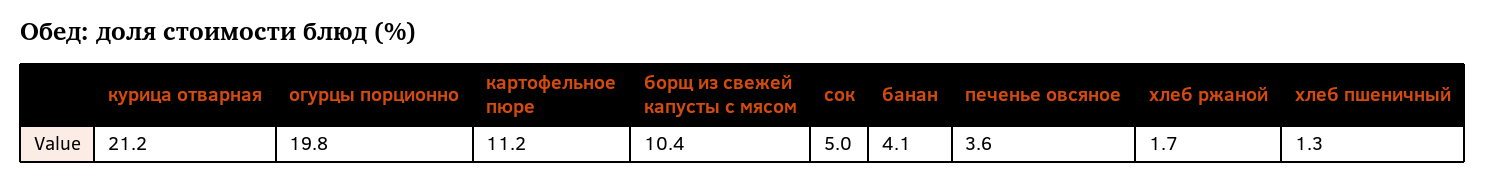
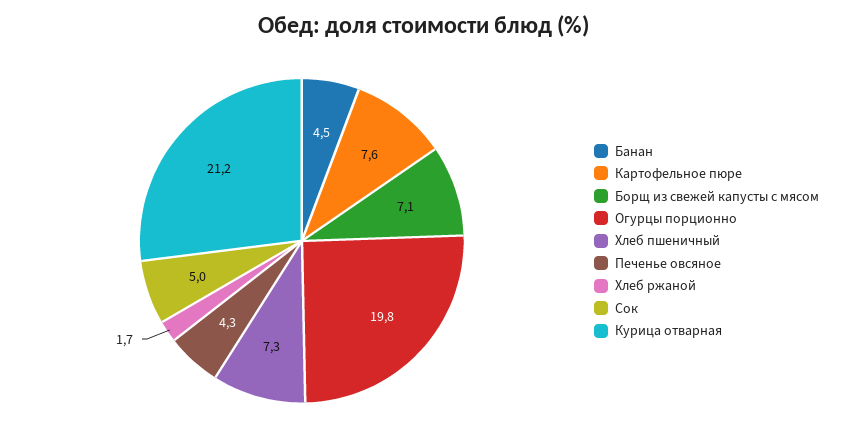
картофельное пюре: 11.2 -> 7.6
борщ из свежей капусты с мясом: 10.4 -> 7.1
банан: 4.1 -> 4.5
печенье овсяное: 3.6 -> 4.3
хлеб пшеничный: 1.3 -> 7.3

